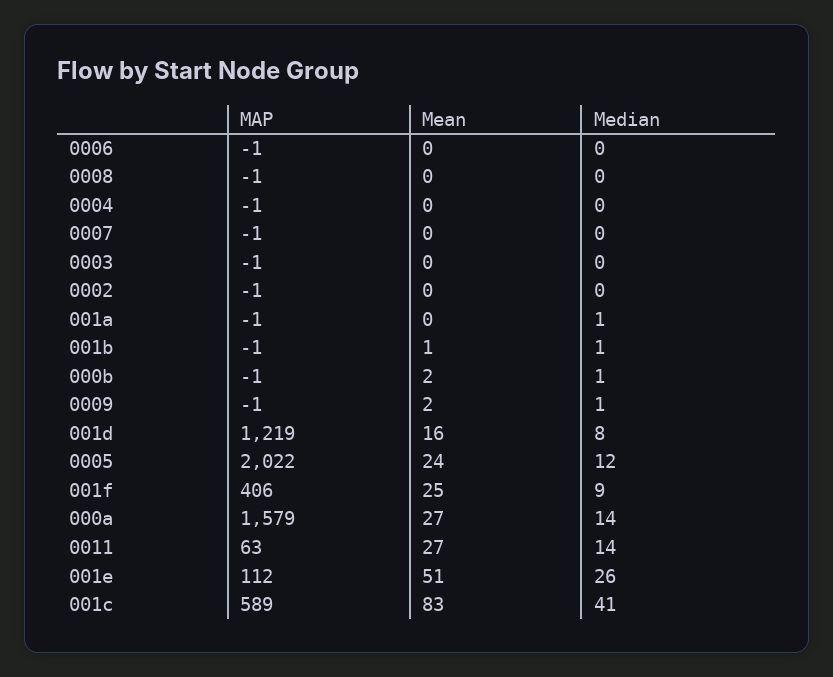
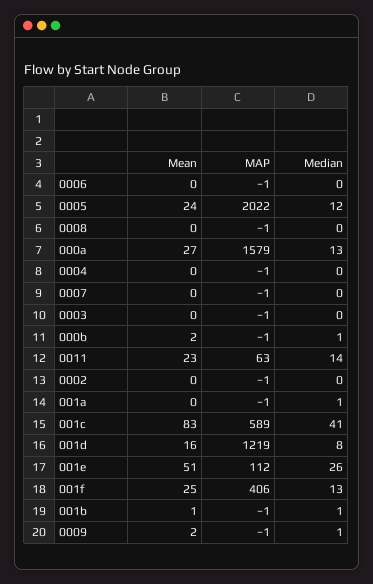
Median, 001f: 9 -> 13
Median, 000a: 14 -> 13
Mean, 0011: 27 -> 23

